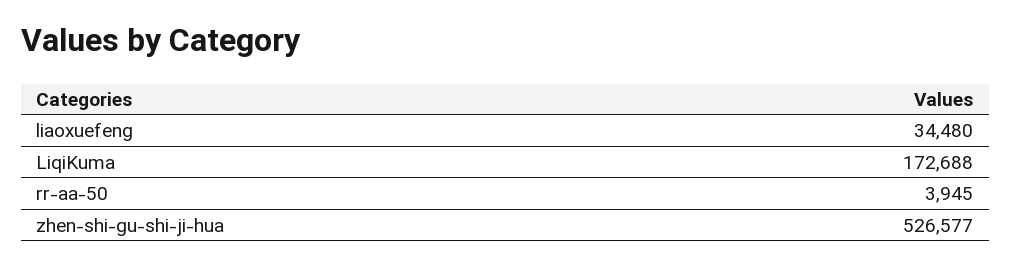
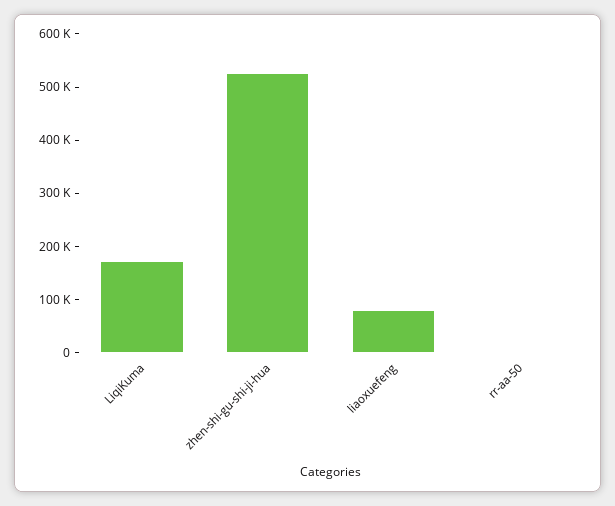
liaoxuefeng: 34480 -> 80000

